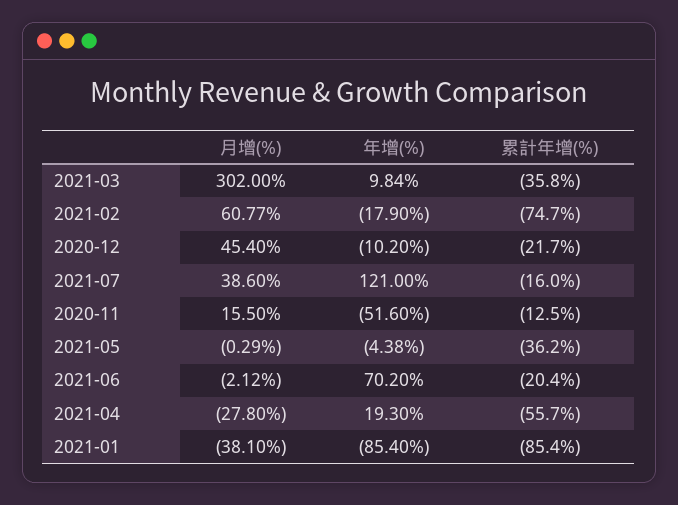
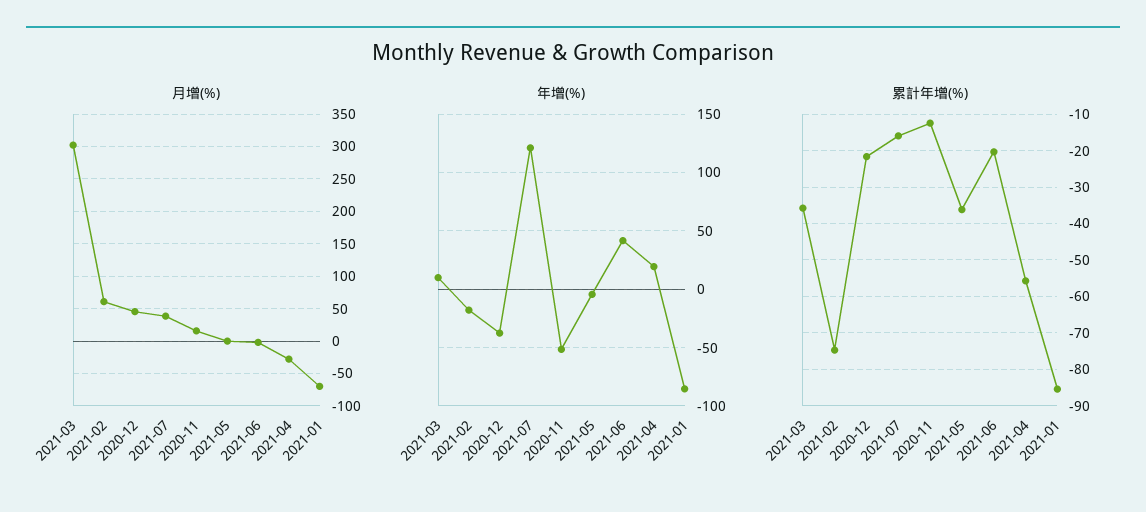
年增(%), 2020-12: -10.2 -> -40
年增(%), 2021-06: 70.2 -> 40
月增(%), 2021-01: -38.1 -> -70

